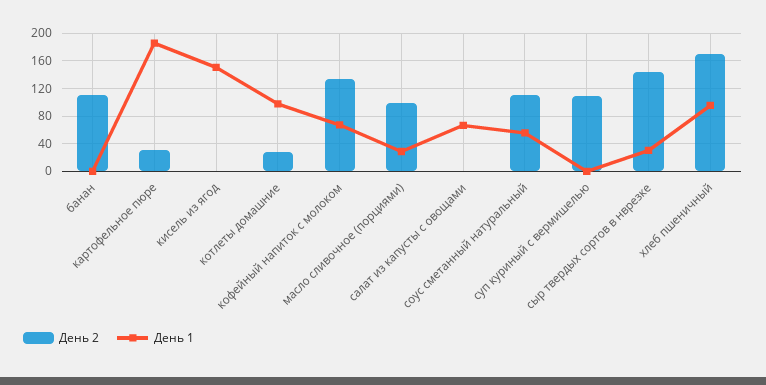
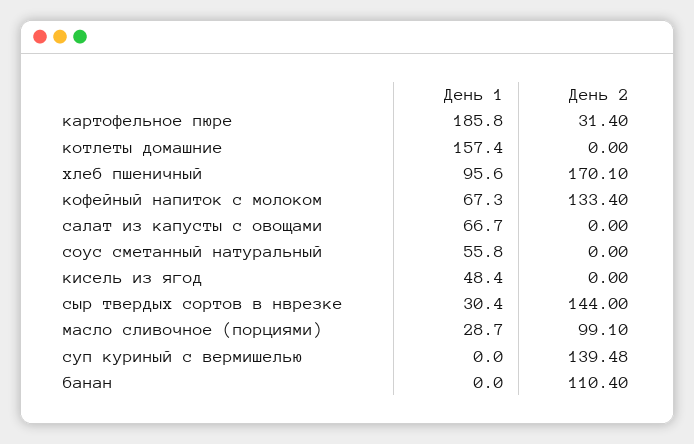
День 1, кисель из ягод: 150 -> 48.4
День 2, котлеты домашние: 30 -> 0
День 1, котлеты домашние: 100 -> 157.4
День 2, соус сметанный натуральный: 110 -> 0
День 2, суп куриный с вермишелью: 110 -> 139.48

